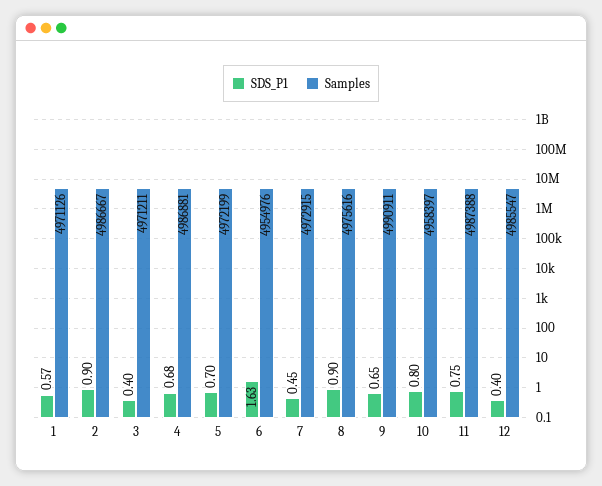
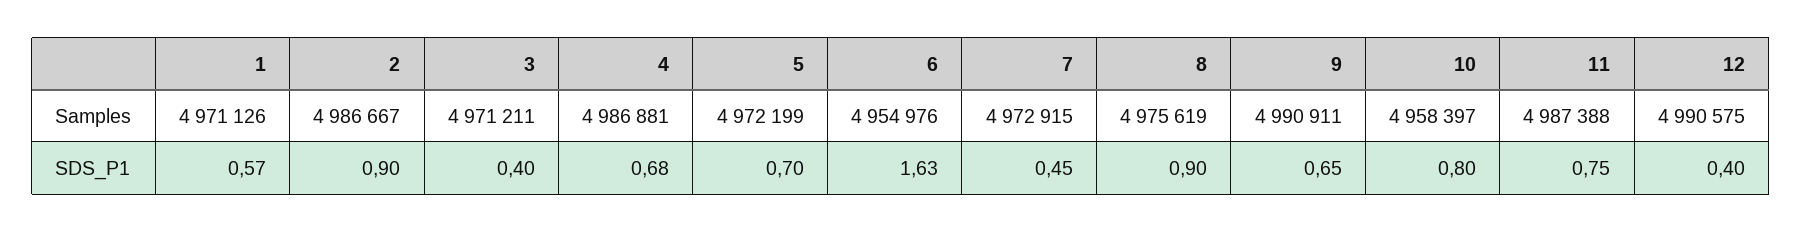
Samples, 8: 4975616 -> 4975619
Samples, 12: 4985547 -> 4990575

